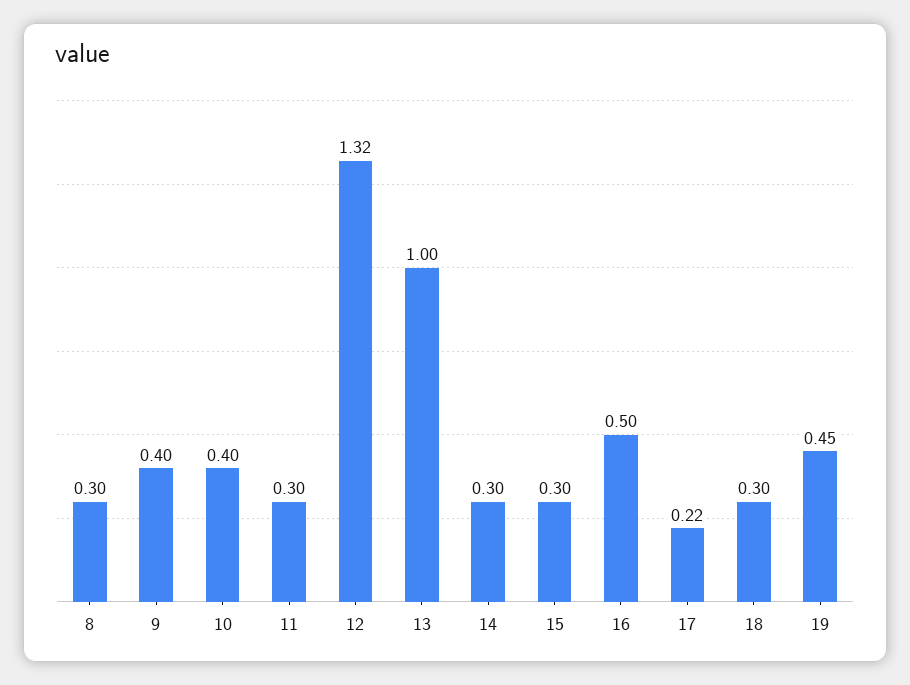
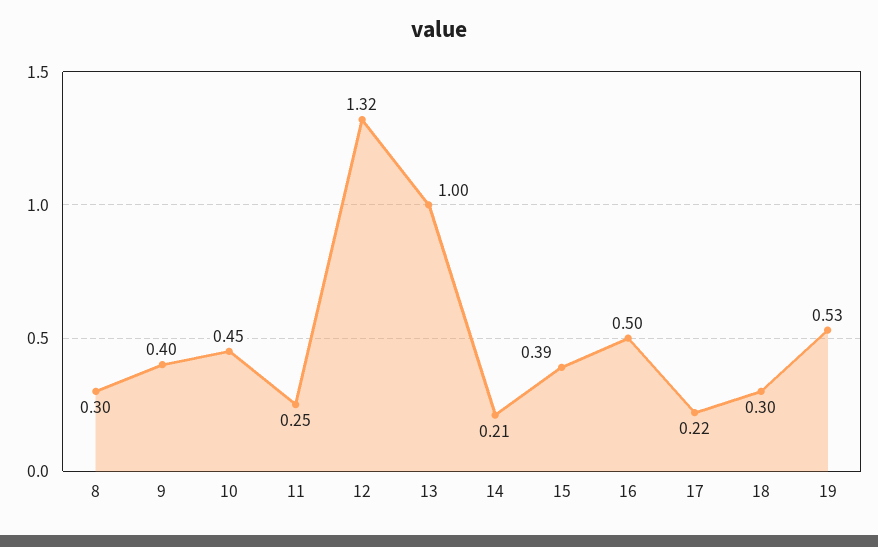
10: 0.4 -> 0.45
11: 0.3 -> 0.25
14: 0.3 -> 0.21
15: 0.3 -> 0.39
19: 0.45 -> 0.53

